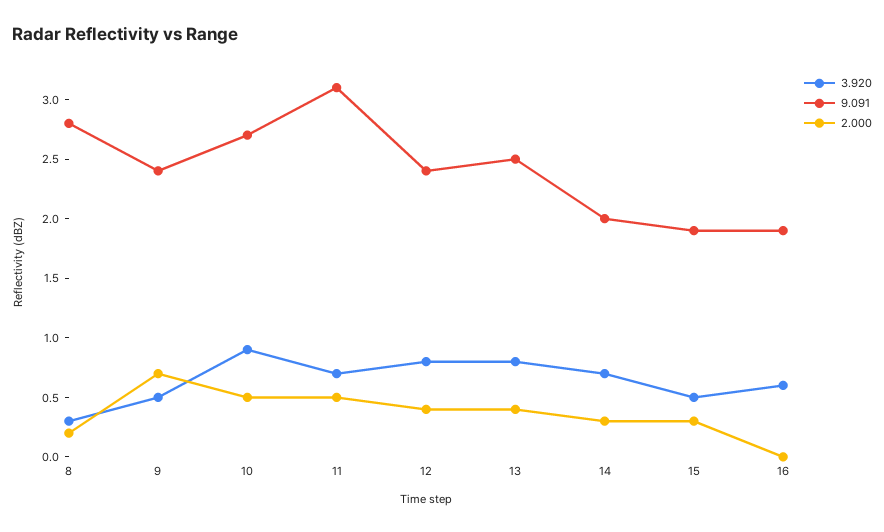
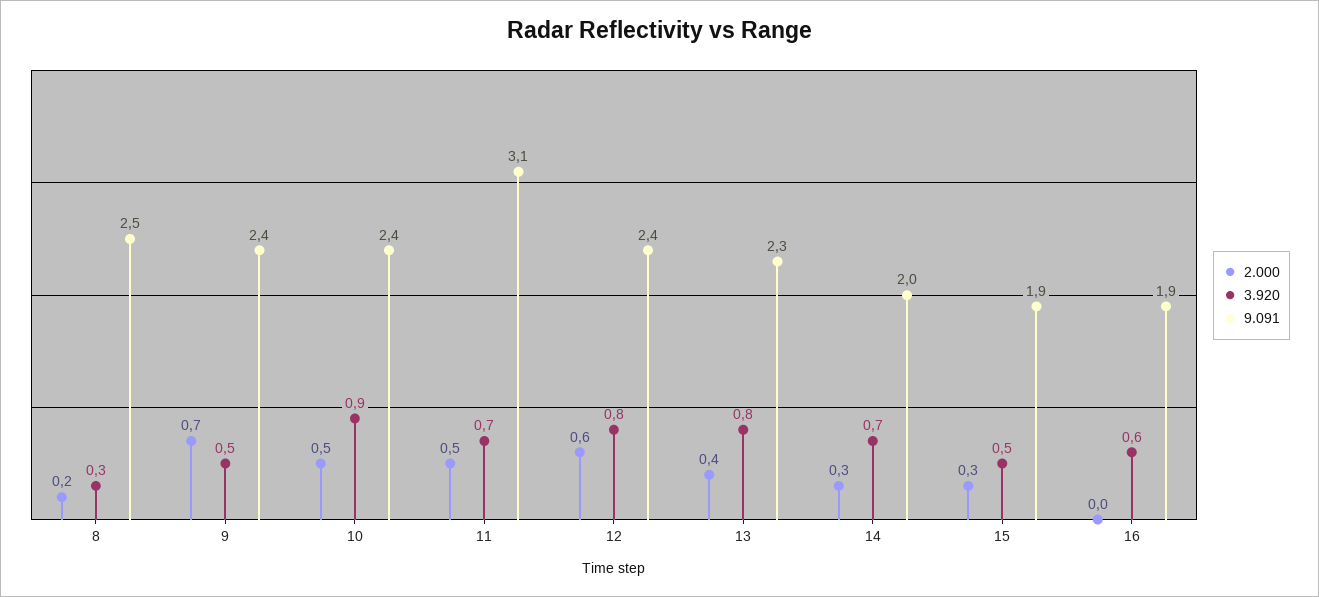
9.091, 8: 2.8 -> 2.5
9.091, 10: 2.7 -> 2.4
2.000, 12: 0.4 -> 0.6
9.091, 13: 2.5 -> 2.3

